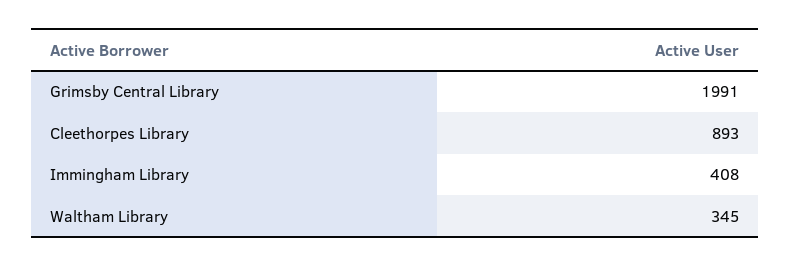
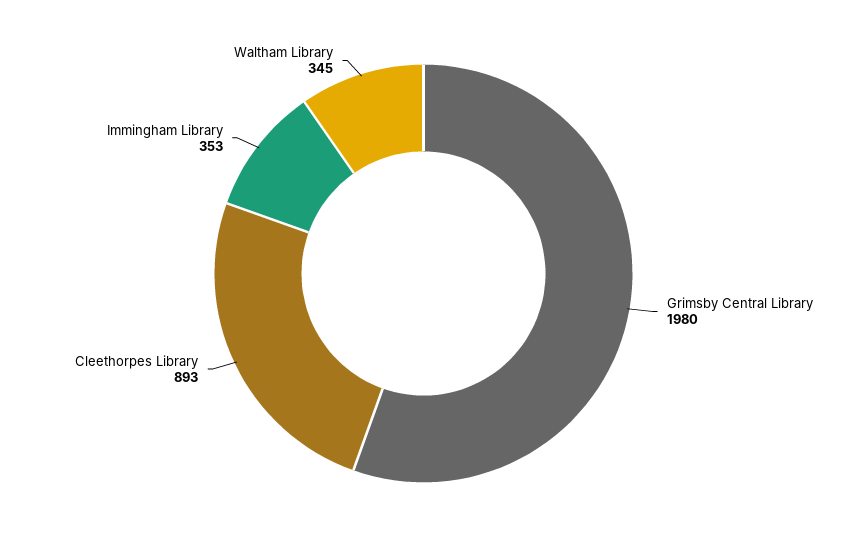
Grimsby Central Library: 1991 -> 1980
Immingham Library: 408 -> 353

